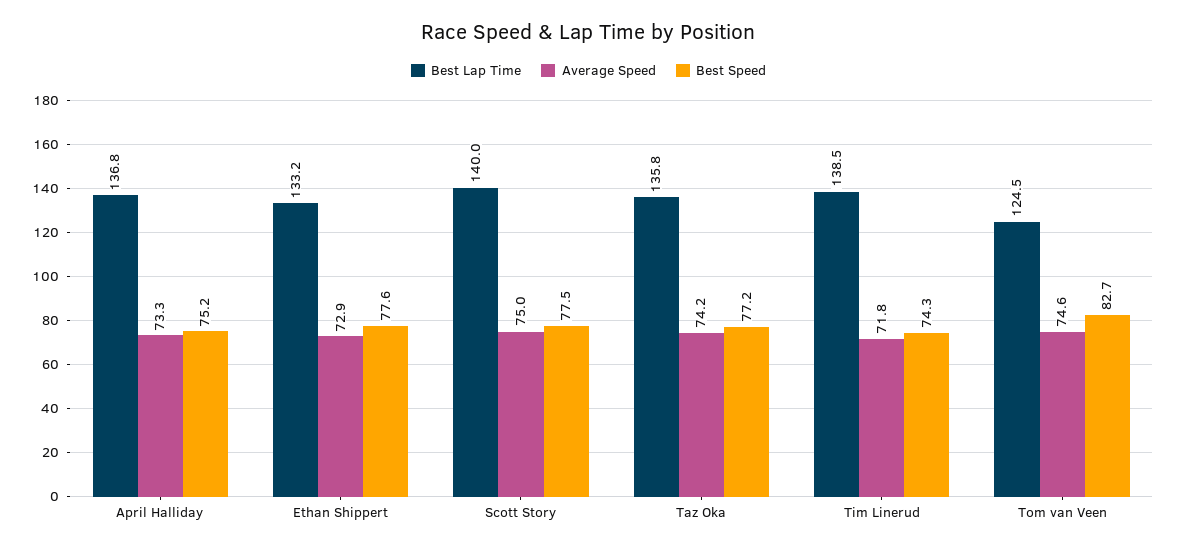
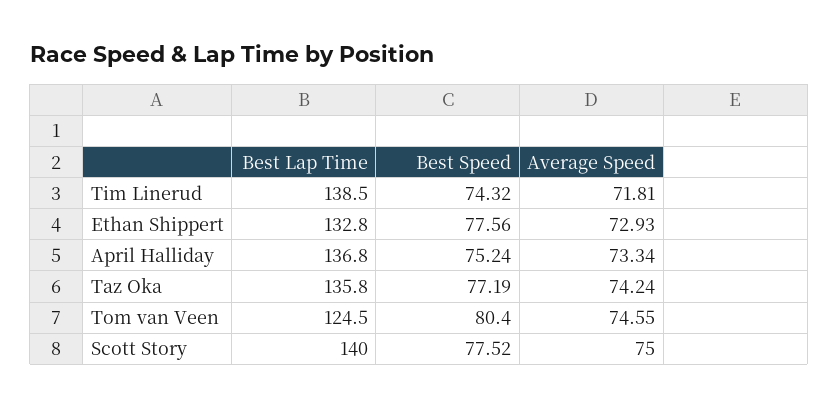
Best Lap Time, Ethan Shippert: 133.2 -> 132.8
Best Speed, Tom van Veen: 82.7 -> 80.4

